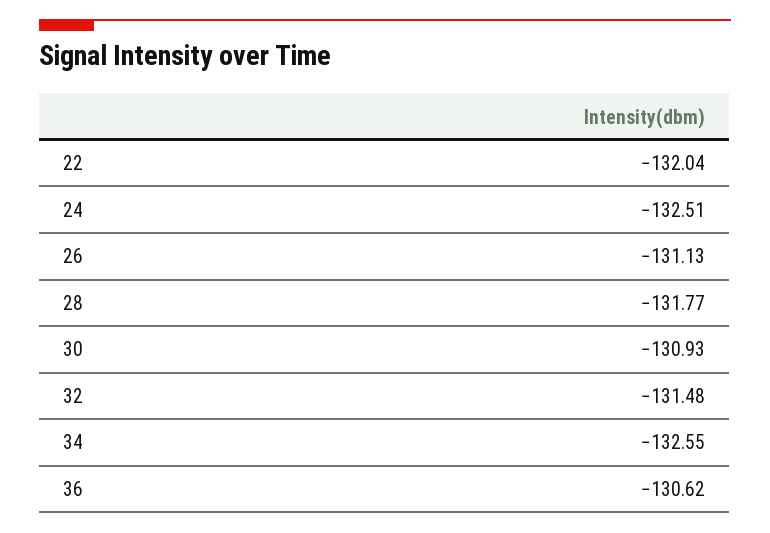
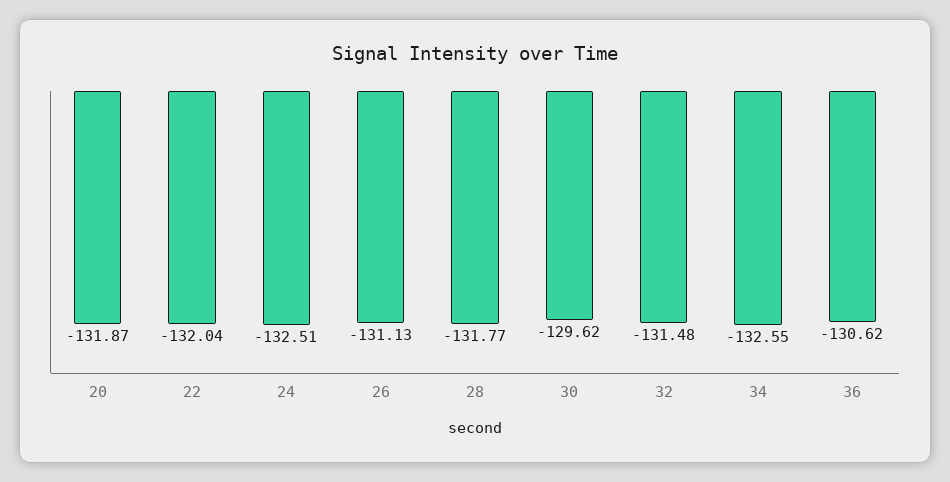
30: -130.93 -> -129.62
20: none -> -131.87

